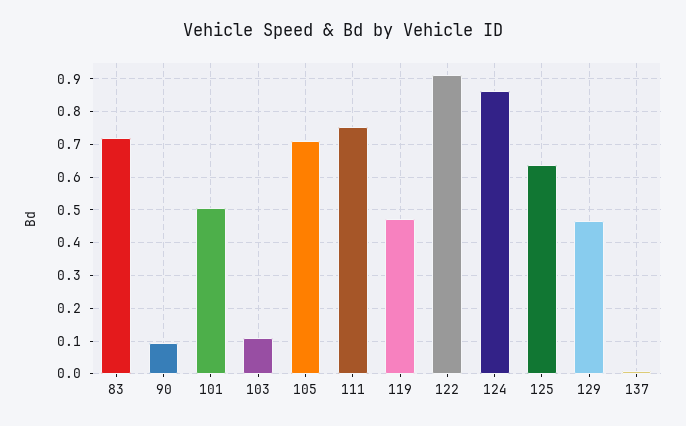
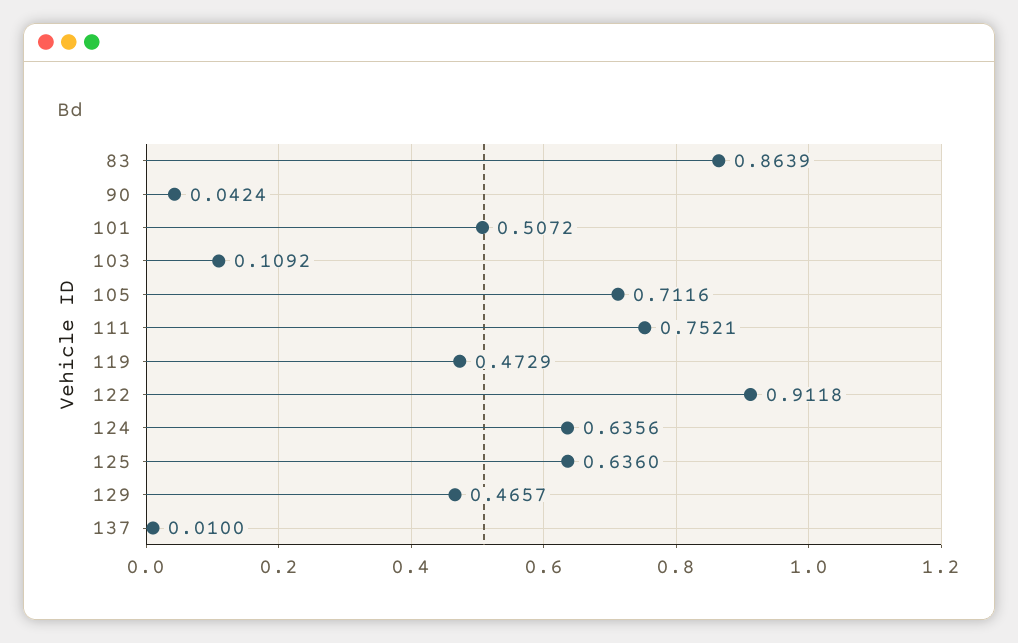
83: 0.72 -> 0.8639
90: 0.1 -> 0.0424
124: 0.86 -> 0.6356

